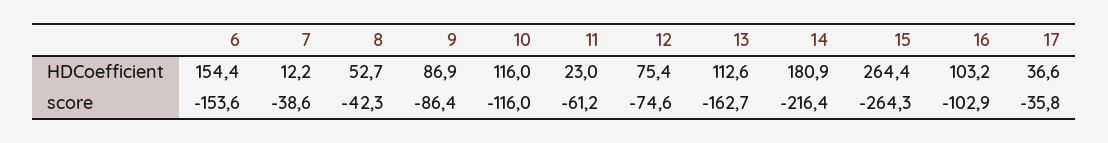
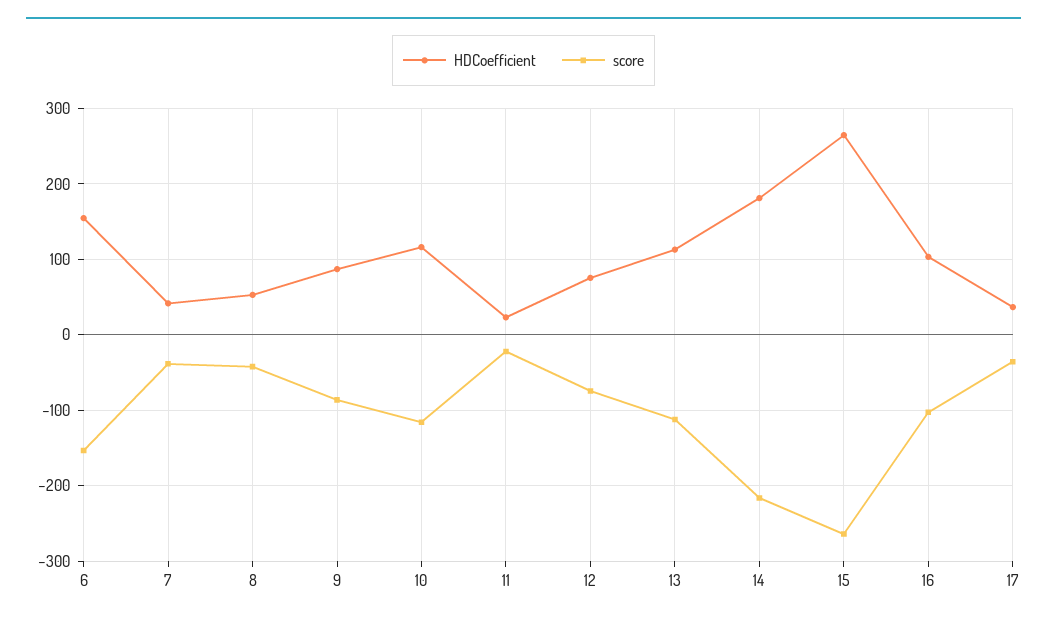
HDCoefficient, 7: 12.2 -> 40
score, 11: -61.2 -> -20
score, 13: -162.7 -> -110

